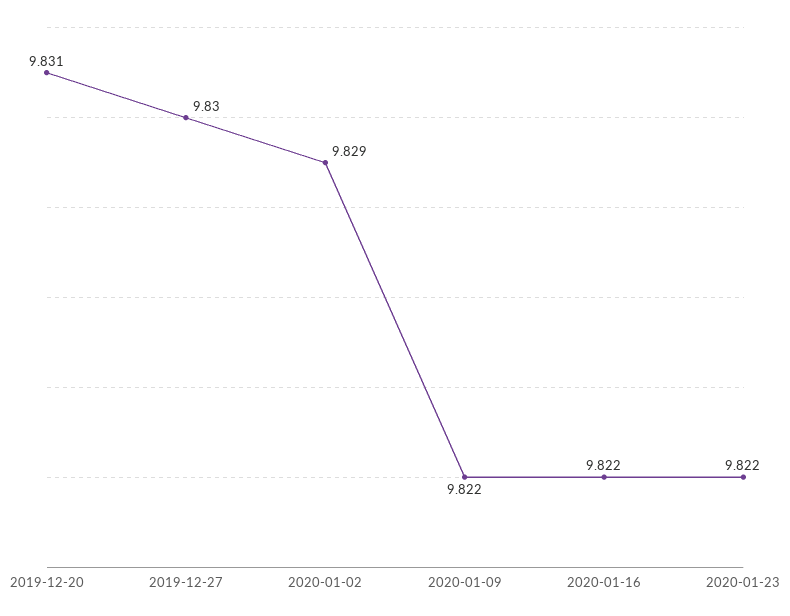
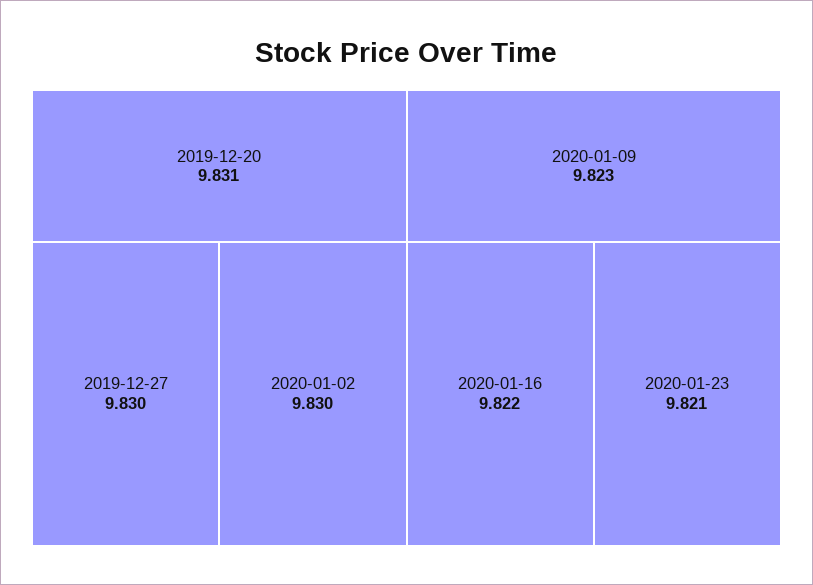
2020-01-02: 9.829 -> 9.83
2020-01-09: 9.822 -> 9.823
2020-01-23: 9.822 -> 9.821

